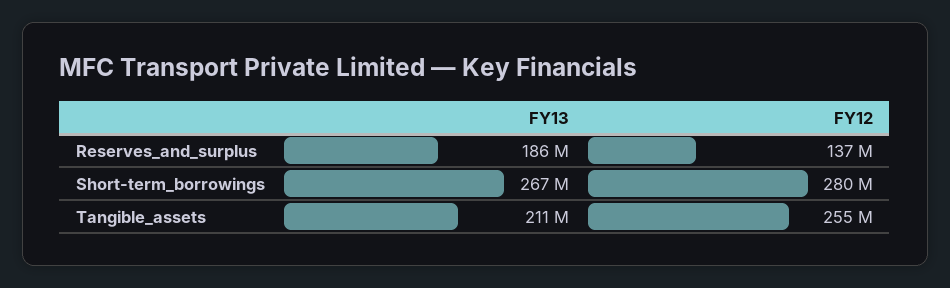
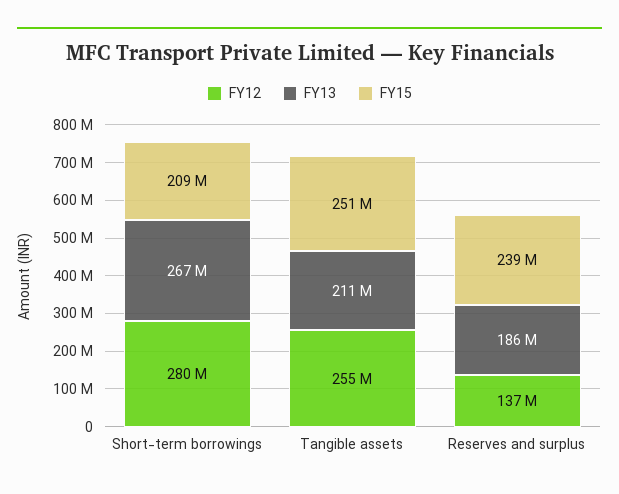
FY15, Short-term_borrowings: none -> 209000000
FY15, Tangible_assets: none -> 251000000
FY15, Reserves_and_surplus: none -> 239000000

